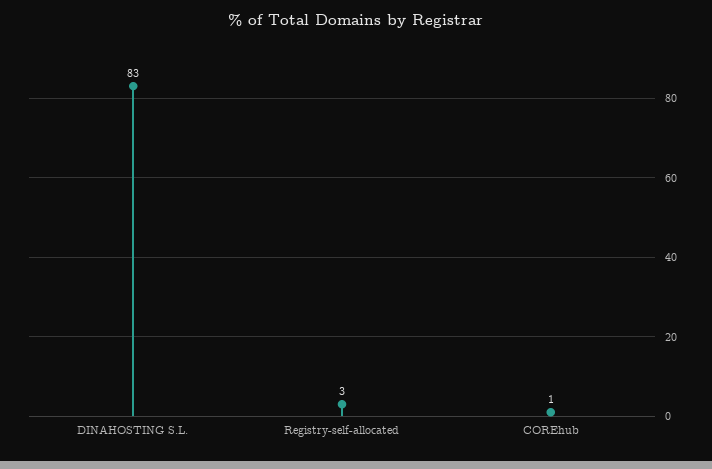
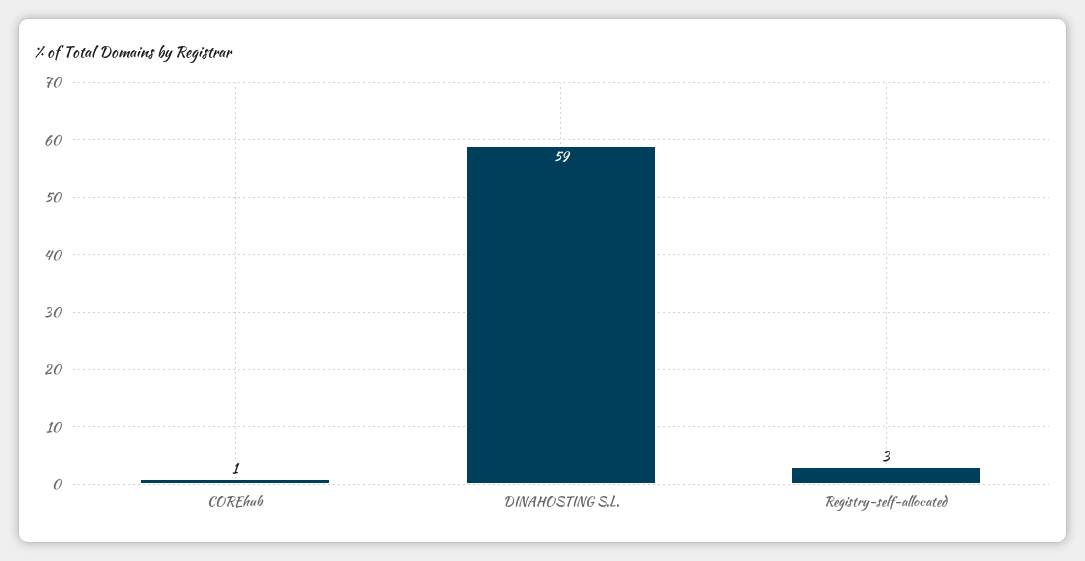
DINAHOSTING S.L.: 83 -> 59

